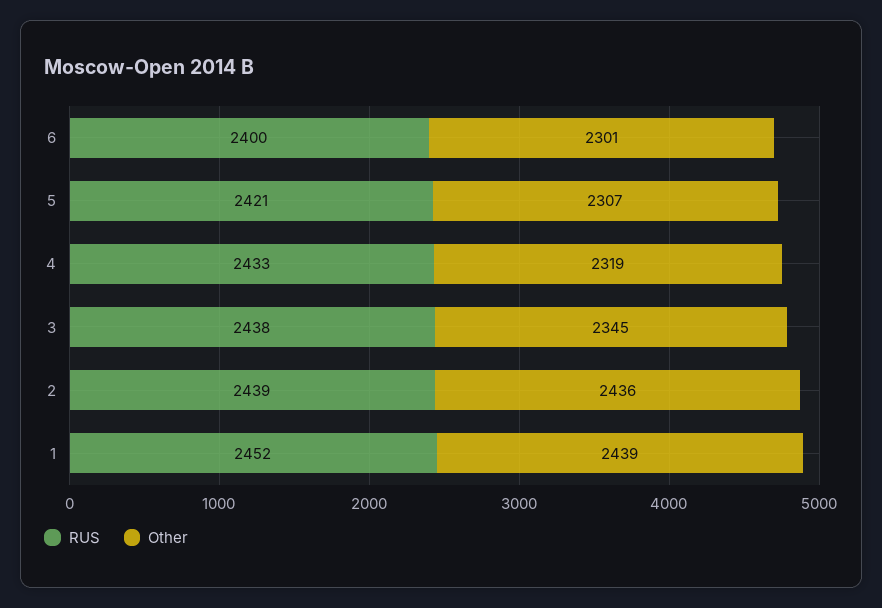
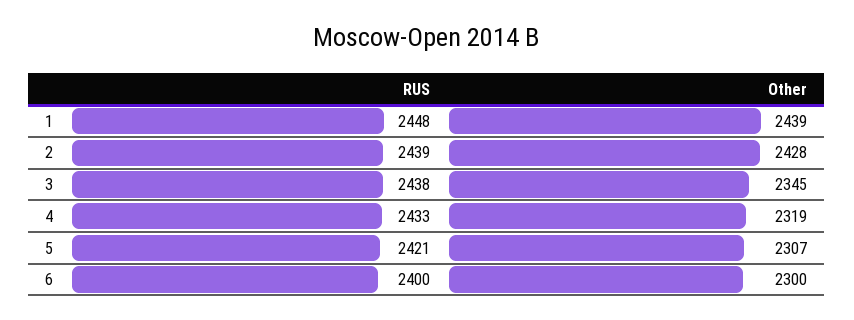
Other, 6: 2301 -> 2300
Other, 2: 2436 -> 2428
RUS, 1: 2452 -> 2448

